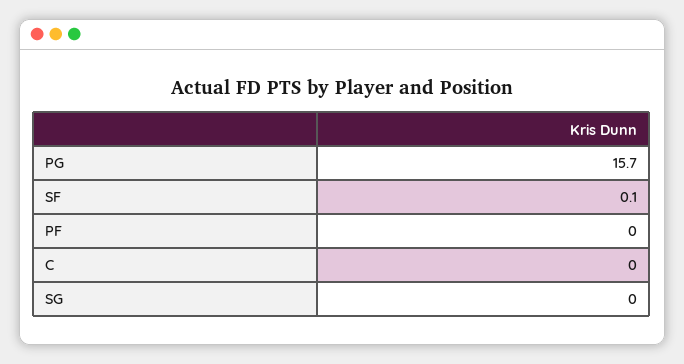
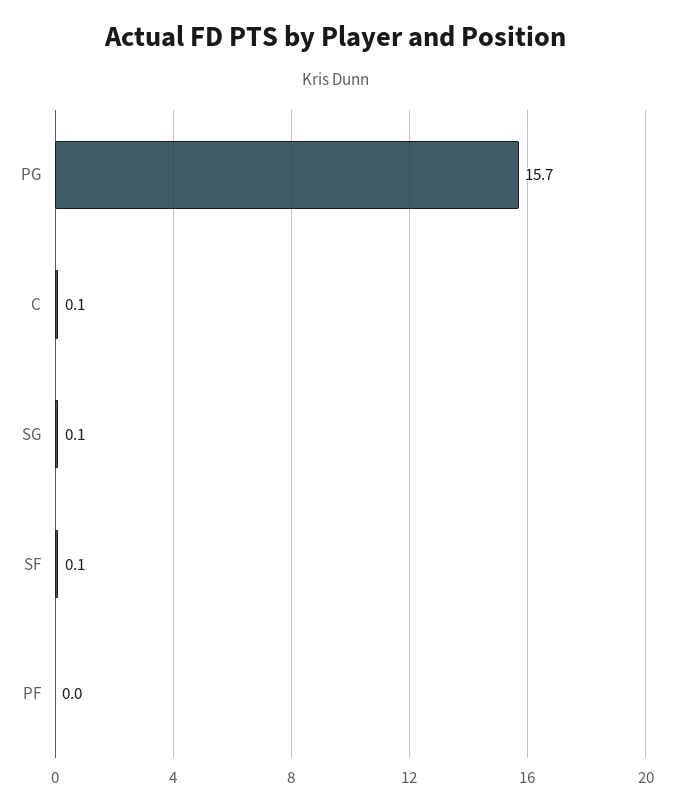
C: 0 -> 0.1
SG: 0 -> 0.1

